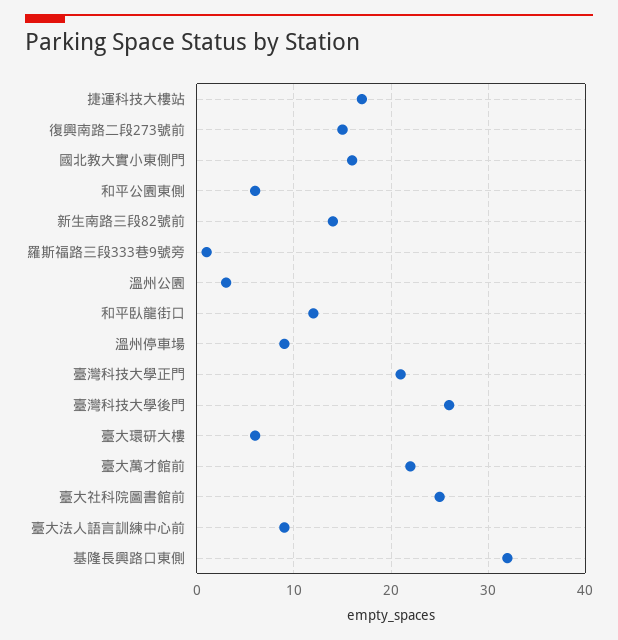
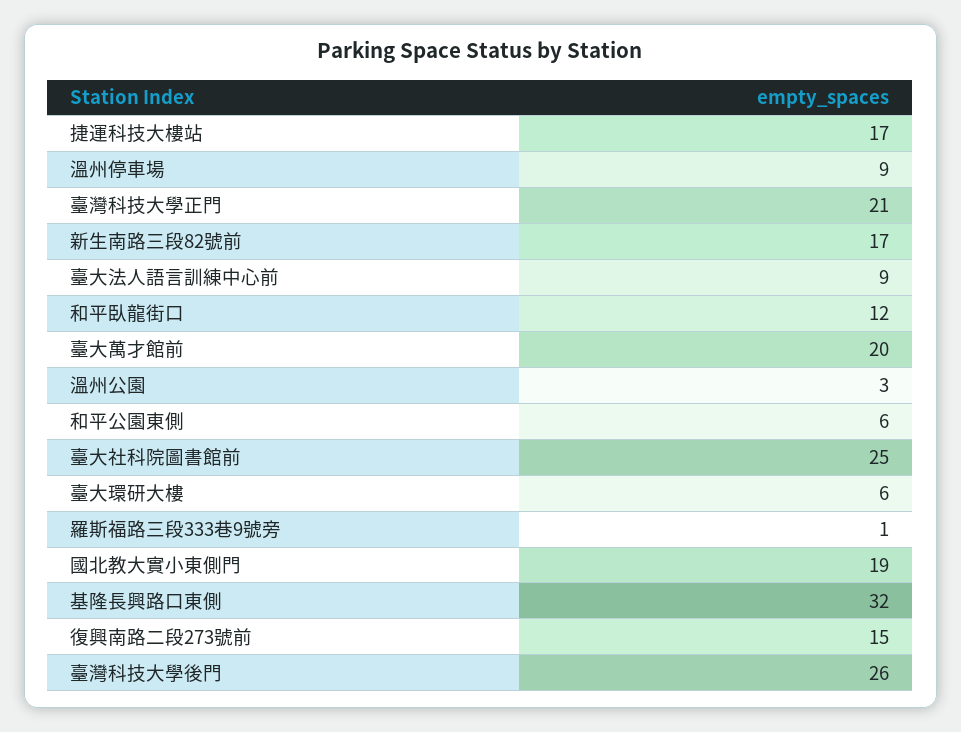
國北教大實小東側門: 16 -> 19
新生南路三段82號前: 14 -> 17
臺大萬才館前: 22 -> 20

